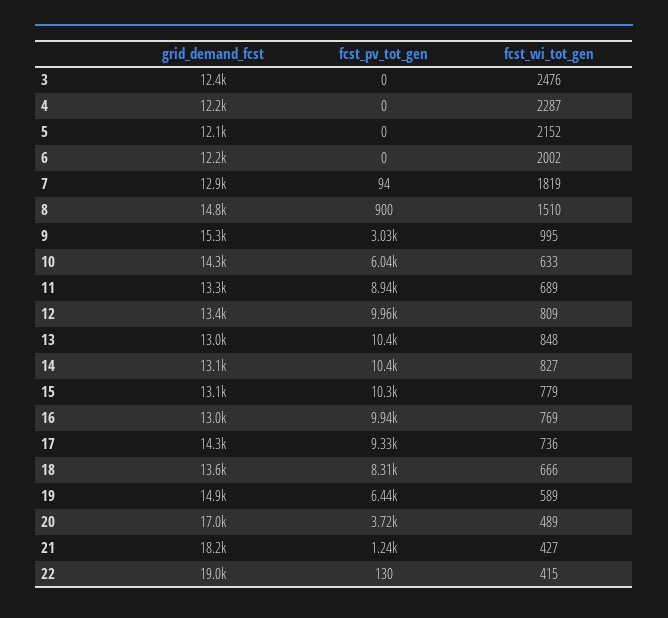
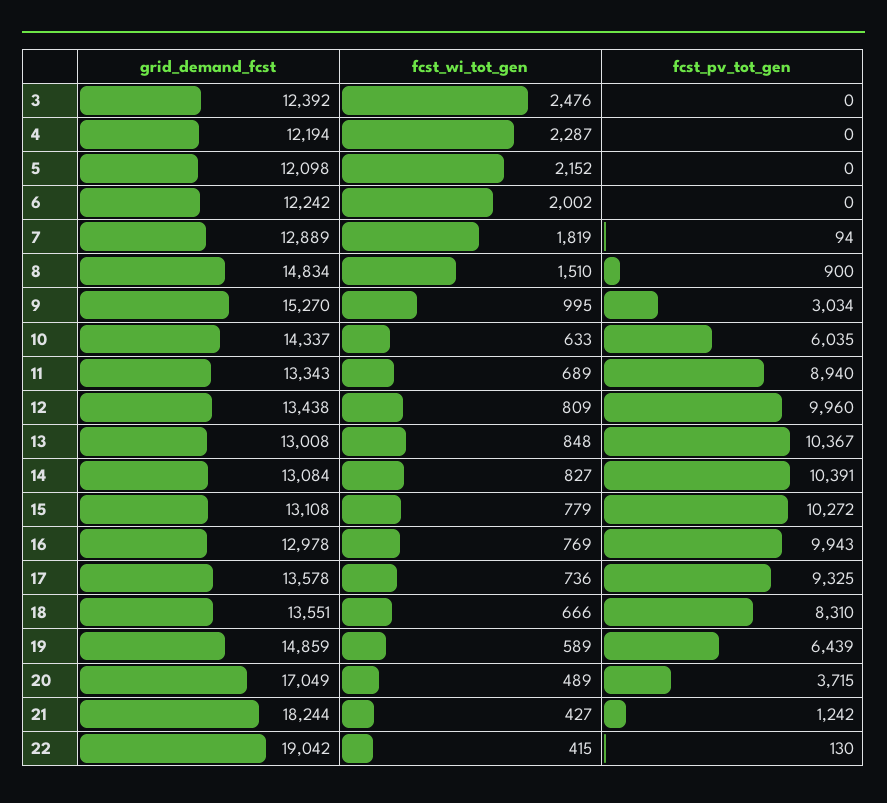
grid_demand_fcst, 17: 14300 -> 13578

